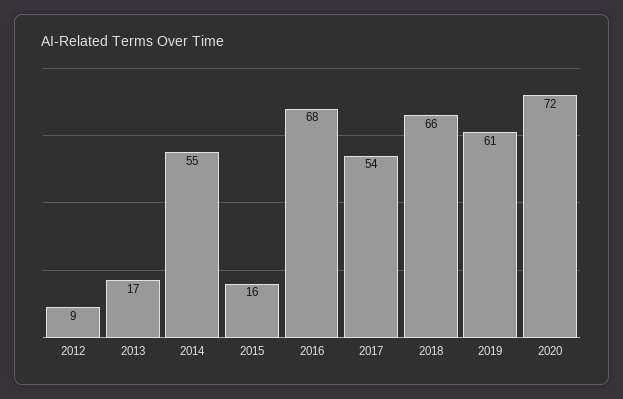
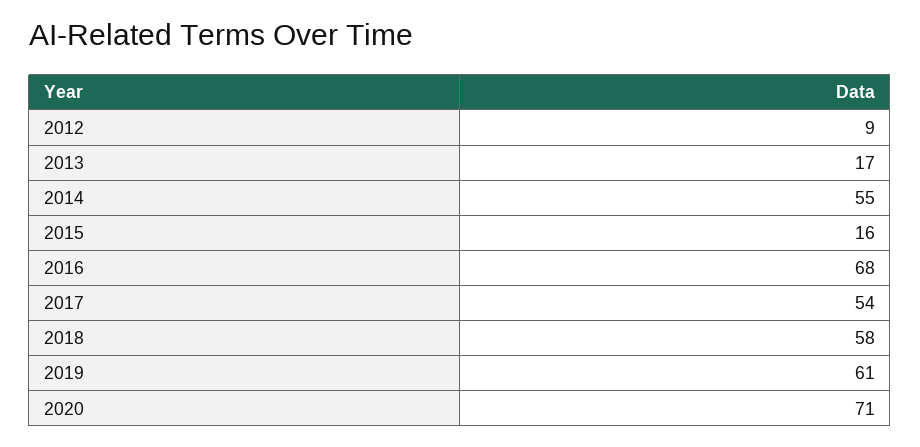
2018: 66 -> 58
2020: 72 -> 71

